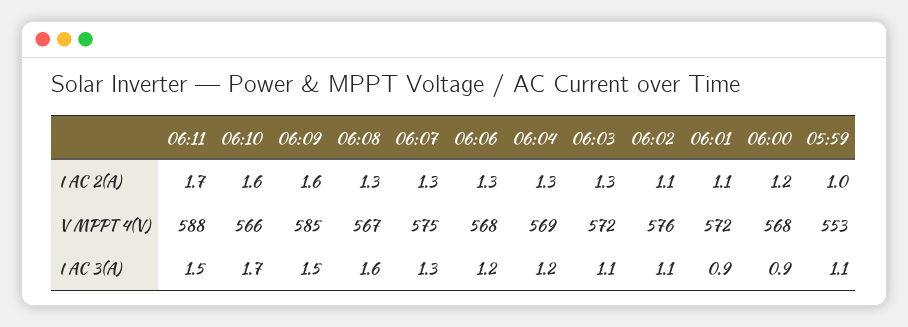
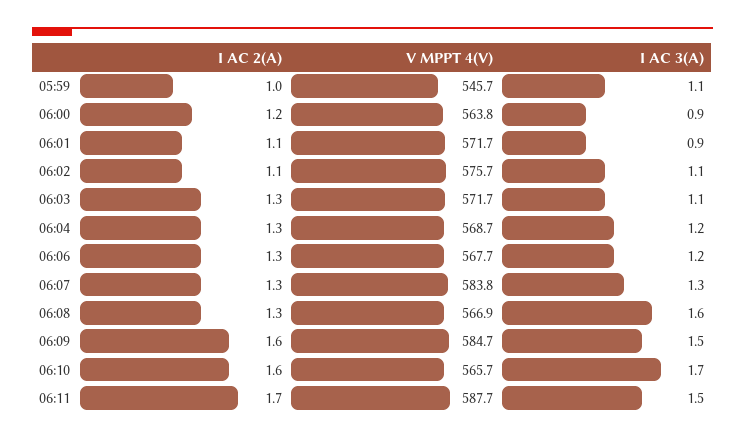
06:07, V MPPT 4(V): 575 -> 583.8
06:00, V MPPT 4(V): 568 -> 563.8
05:59, V MPPT 4(V): 553 -> 545.7

